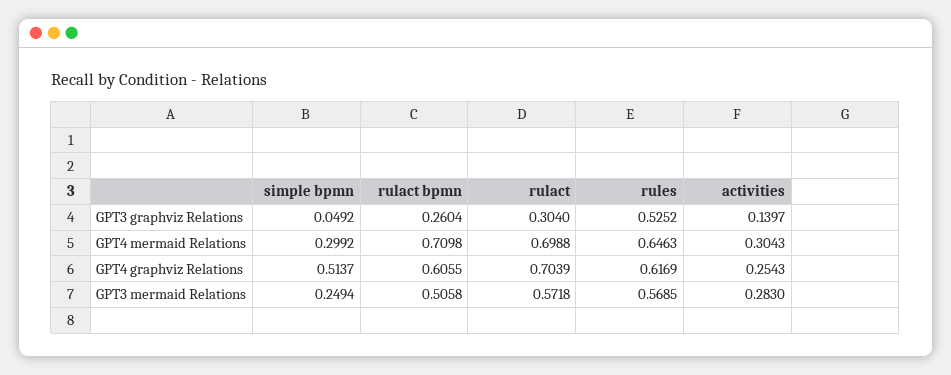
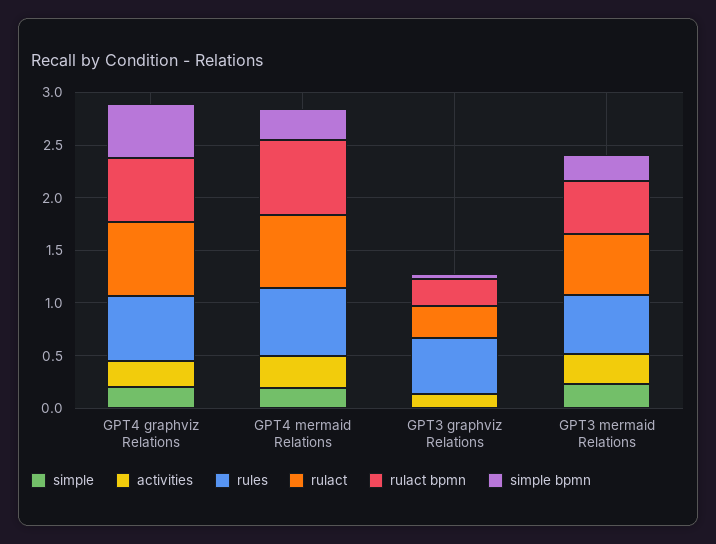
simple, GPT4 graphviz Relations: none -> 0.2
simple, GPT4 mermaid Relations: none -> 0.2
simple, GPT3 graphviz Relations: none -> 0
simple, GPT3 mermaid Relations: none -> 0.2

